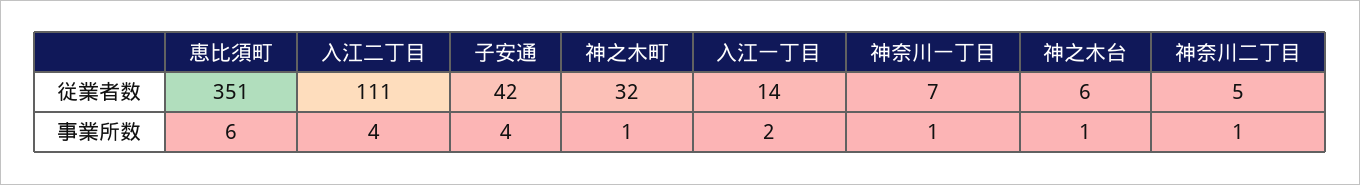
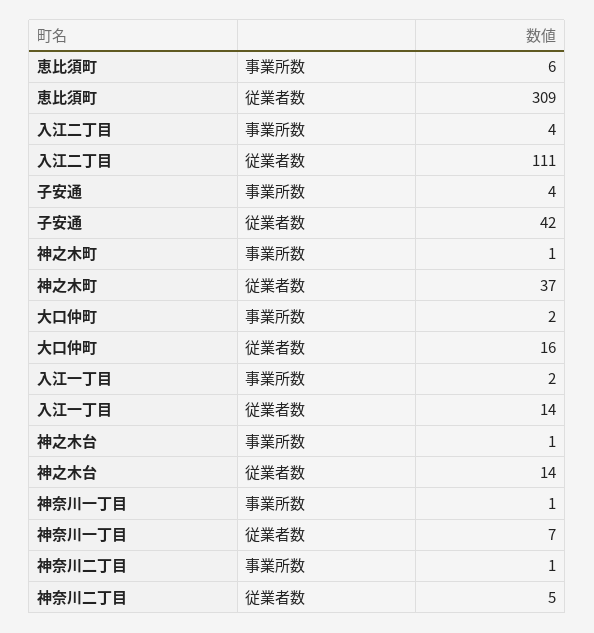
恵比須町, 従業者数: 351 -> 309
神之木町, 従業者数: 32 -> 37
神之木台, 従業者数: 6 -> 14
大口仲町, 事業所数: none -> 2
大口仲町, 従業者数: none -> 16

